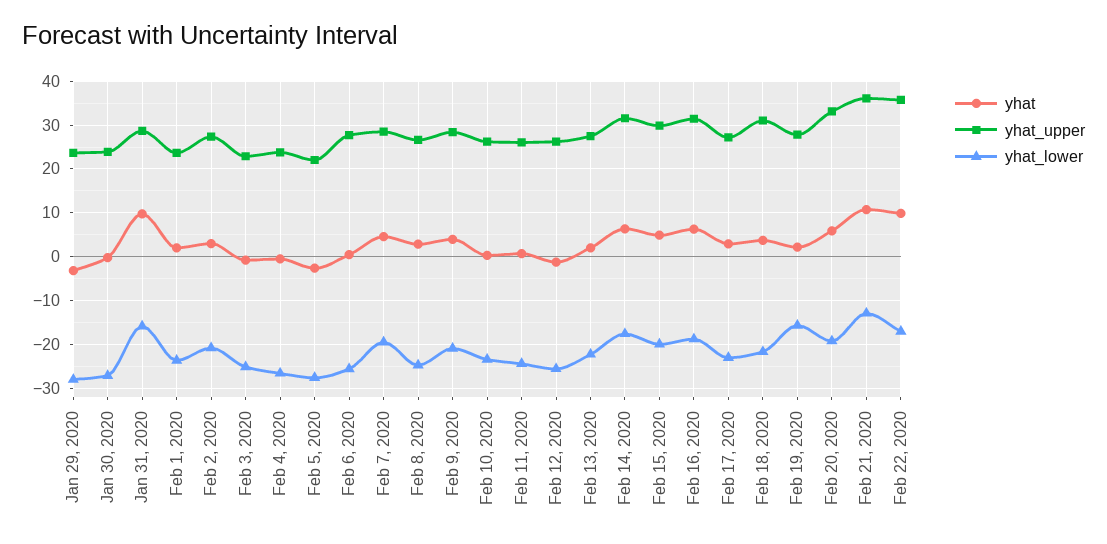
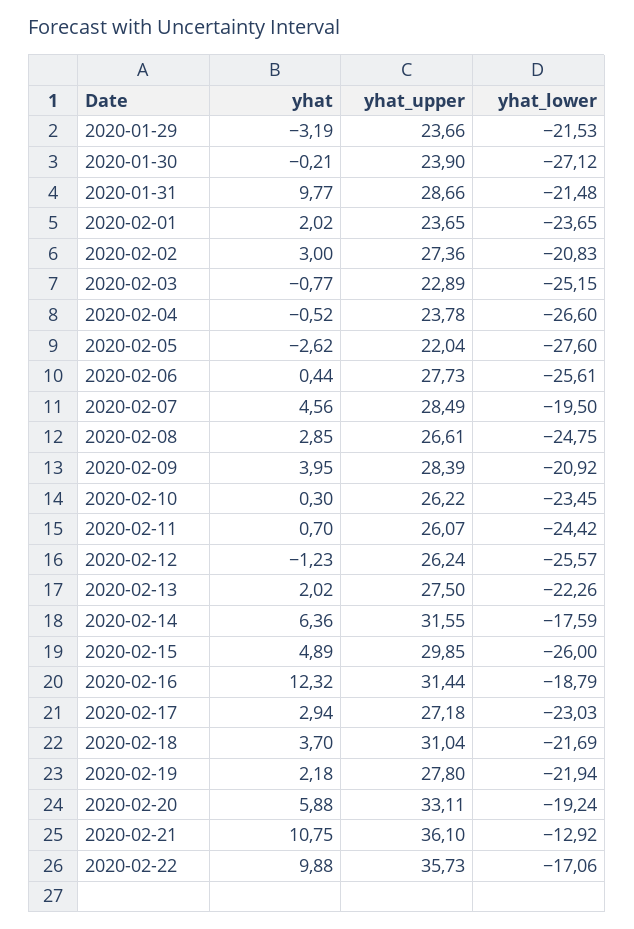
yhat_lower, Jan 29, 2020: -28 -> -21.53
yhat_lower, Jan 31, 2020: -16 -> -21.48
yhat_lower, Feb 15, 2020: -20 -> -26
yhat, Feb 16, 2020: 6 -> 12.32
yhat_lower, Feb 19, 2020: -16 -> -21.94

